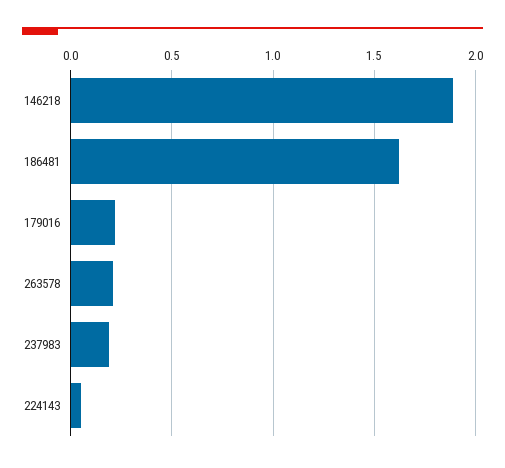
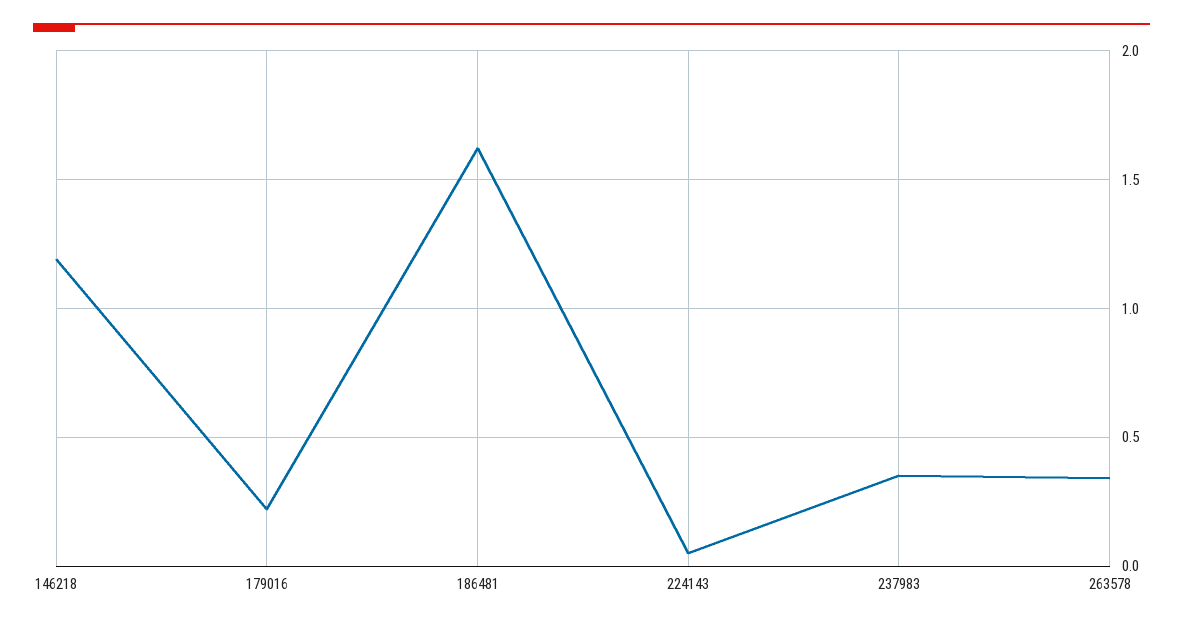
146218: 1.9 -> 1.2
263578: 0.2 -> 0.35
237983: 0.2 -> 0.35

